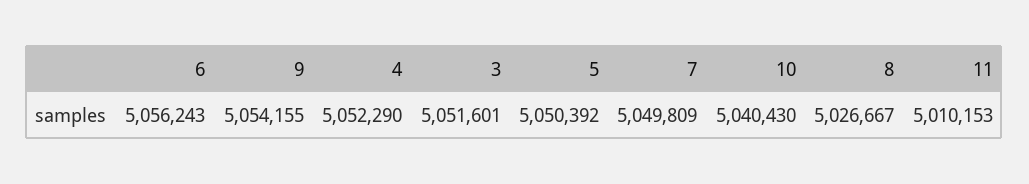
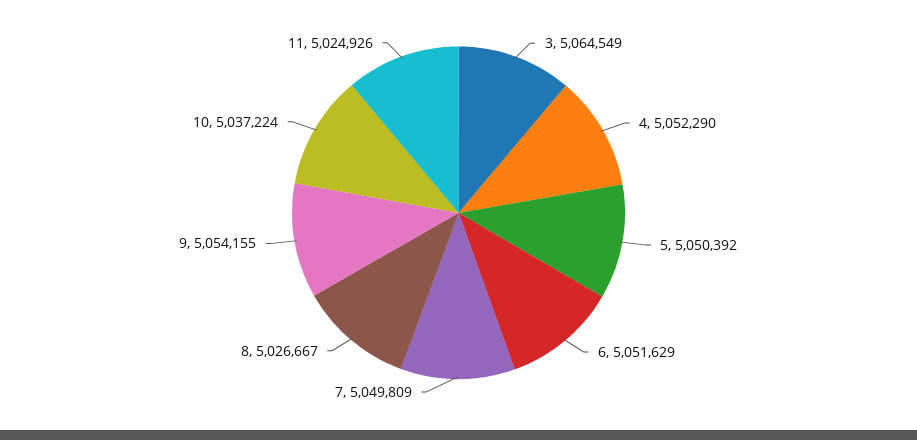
6: 5056243 -> 5051629
3: 5051601 -> 5064549
10: 5040430 -> 5037224
11: 5010153 -> 5024926

